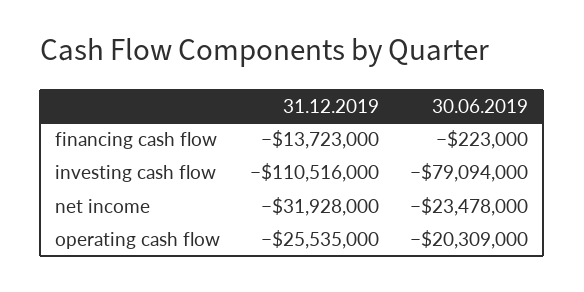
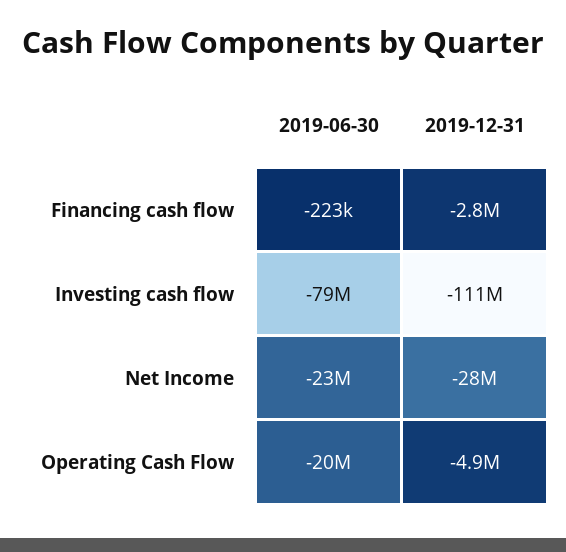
31.12.2019, financing cash flow: -13723000 -> -2800000
31.12.2019, net income: -31928000 -> -28000000
31.12.2019, operating cash flow: -25535000 -> -4900000

